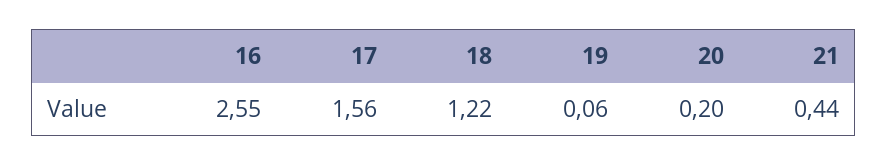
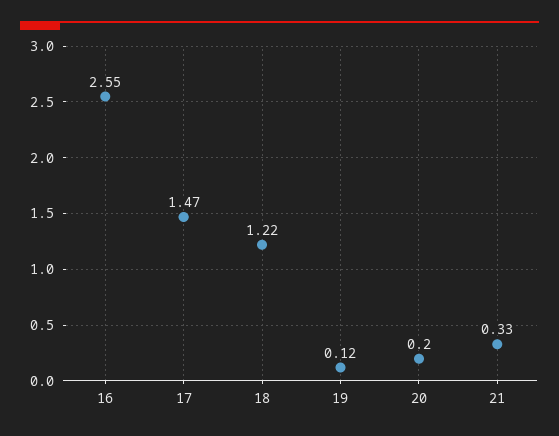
17: 1.56 -> 1.47
19: 0.06 -> 0.12
21: 0.44 -> 0.33

